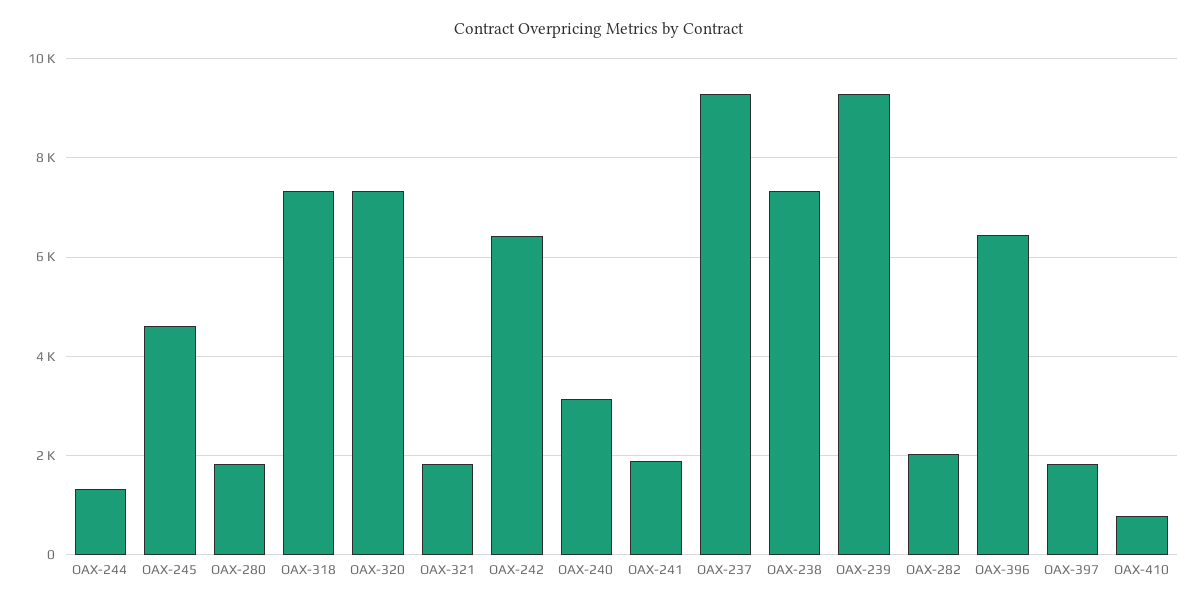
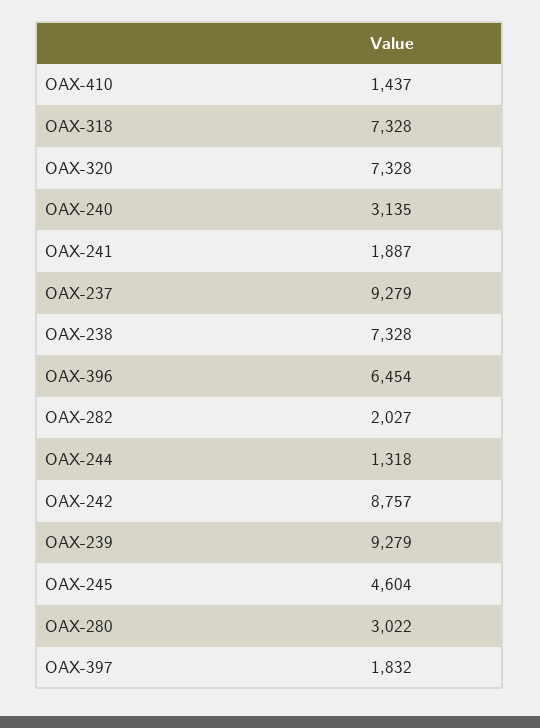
OAX-280: 1800 -> 3022
OAX-321: 1800 -> none
OAX-242: 6400 -> 8757
OAX-410: 800 -> 1437

